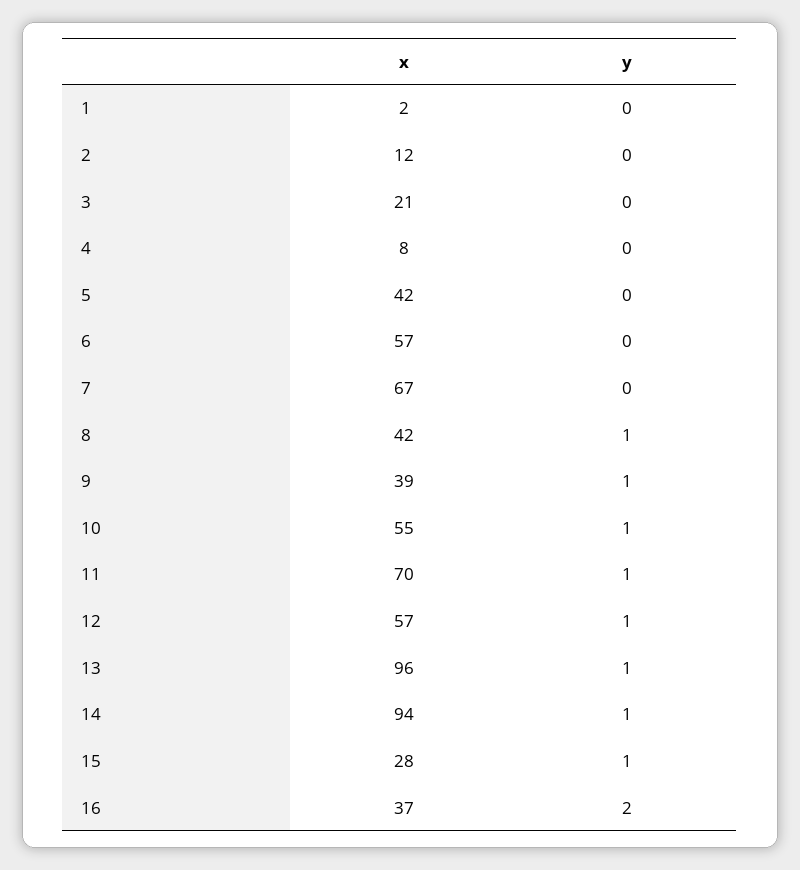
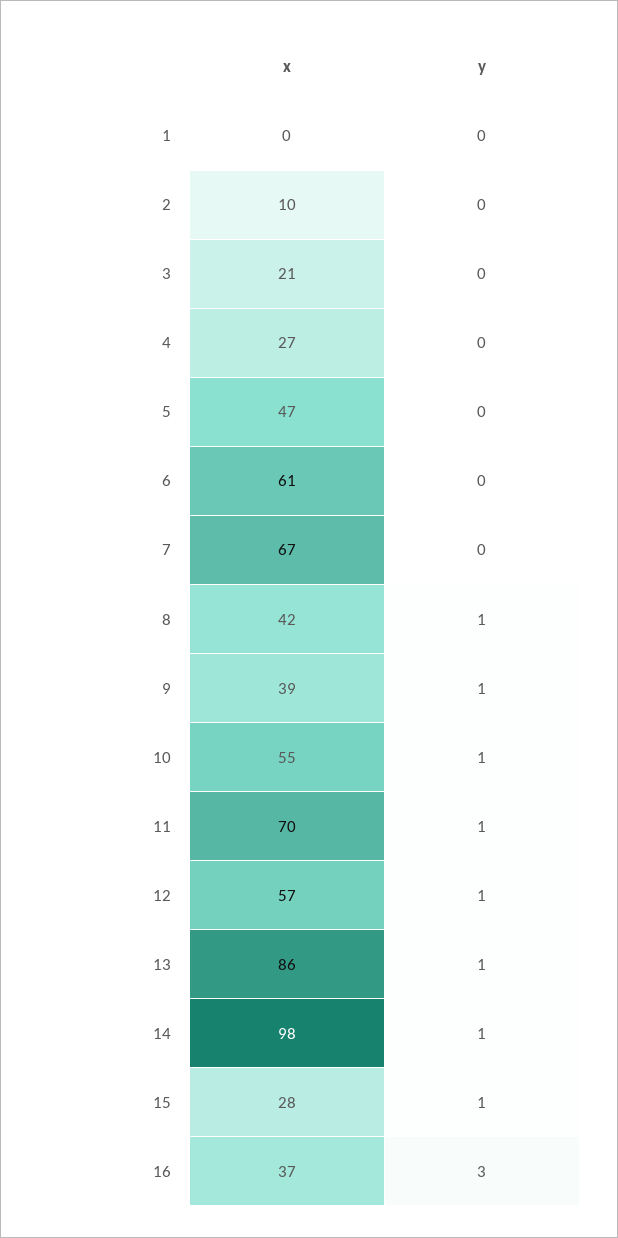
x, 1: 2 -> 0
x, 2: 12 -> 10
x, 4: 8 -> 27
x, 5: 42 -> 47
x, 6: 57 -> 61
x, 13: 96 -> 86
x, 14: 94 -> 98
y, 16: 2 -> 3

